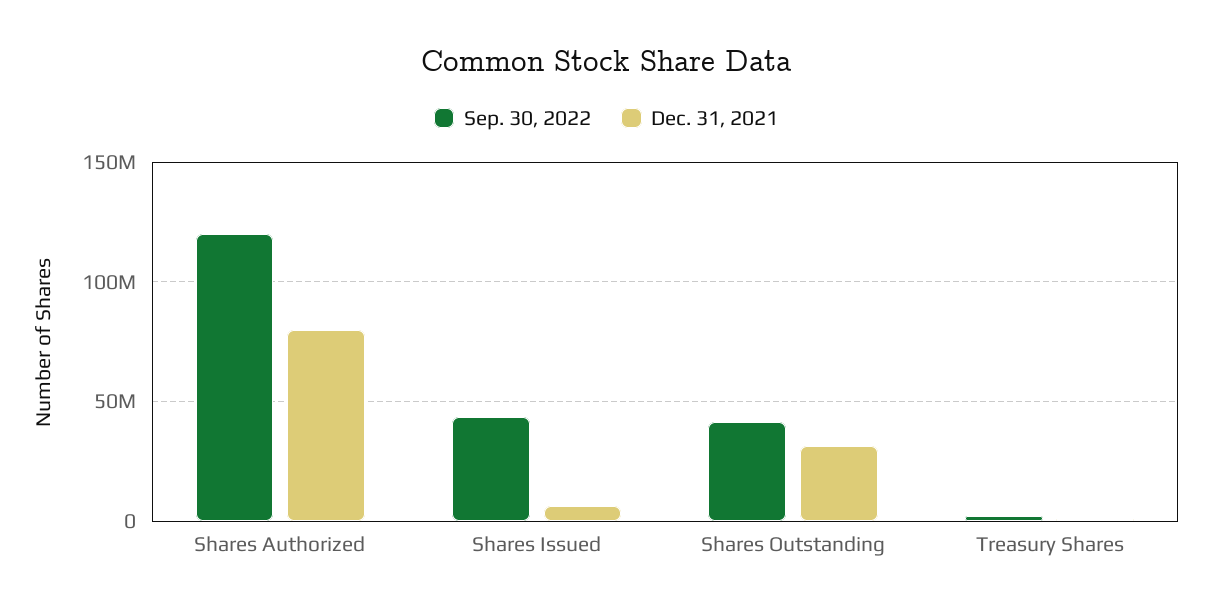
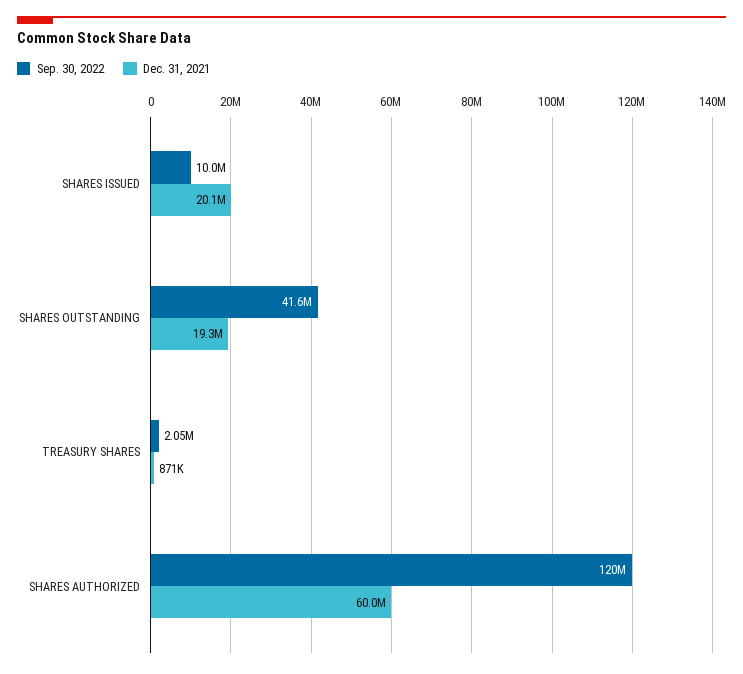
Dec. 31, 2021, Shares Authorized: 80000000 -> 60000000
Sep. 30, 2022, Shares Issued: 45000000 -> 10000000
Dec. 31, 2021, Shares Issued: 5000000 -> 20100000
Dec. 31, 2021, Shares Outstanding: 30000000 -> 19300000

